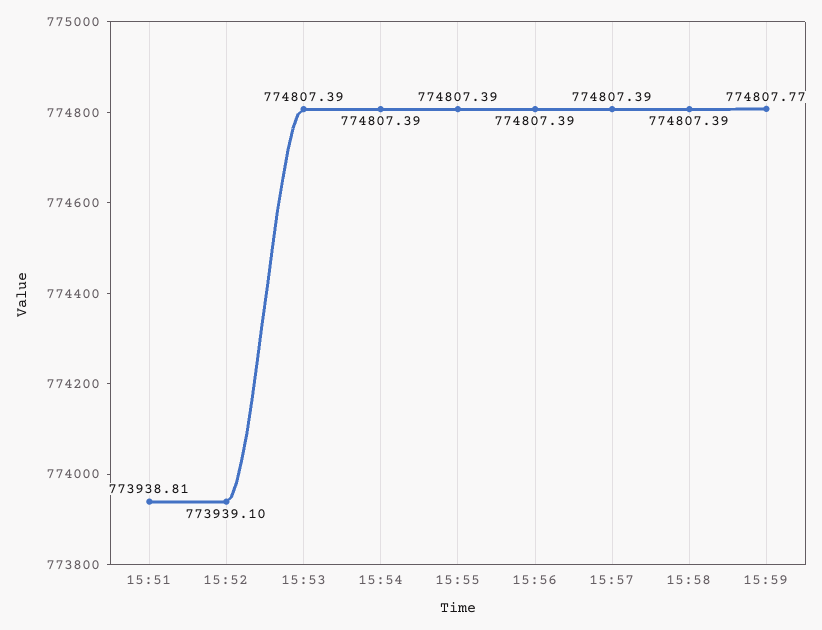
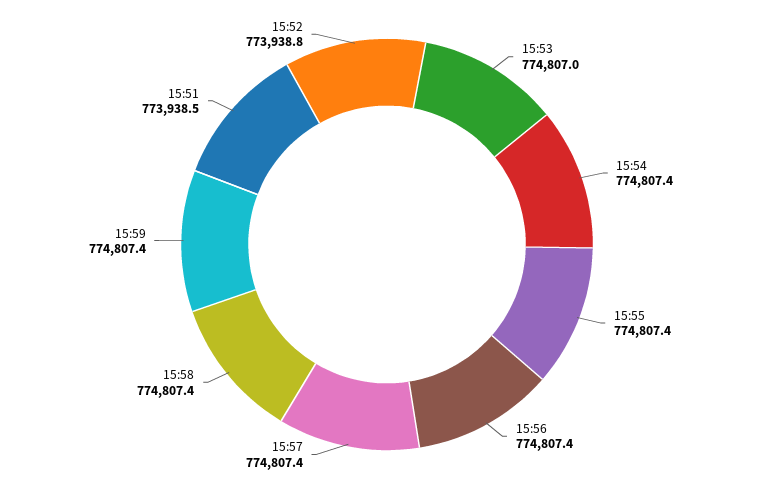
15:51: 773938.81 -> 773938.5
15:52: 773939.1 -> 773938.8
15:53: 774807.39 -> 774807
15:59: 774807.77 -> 774807.4

